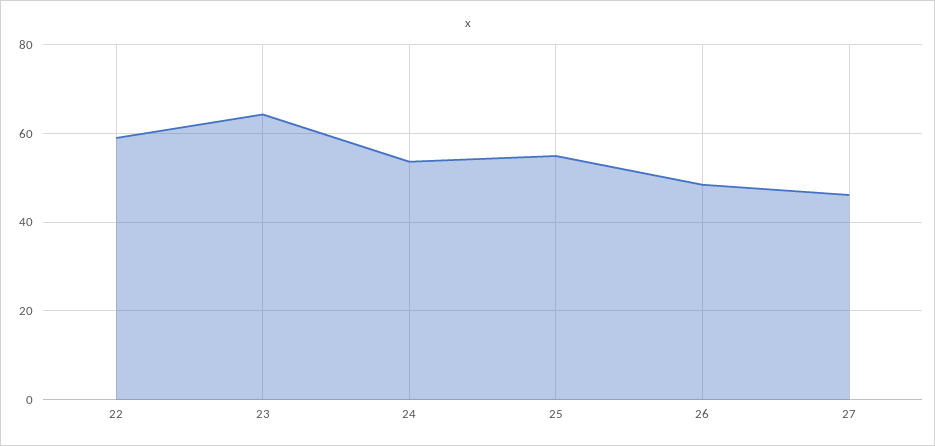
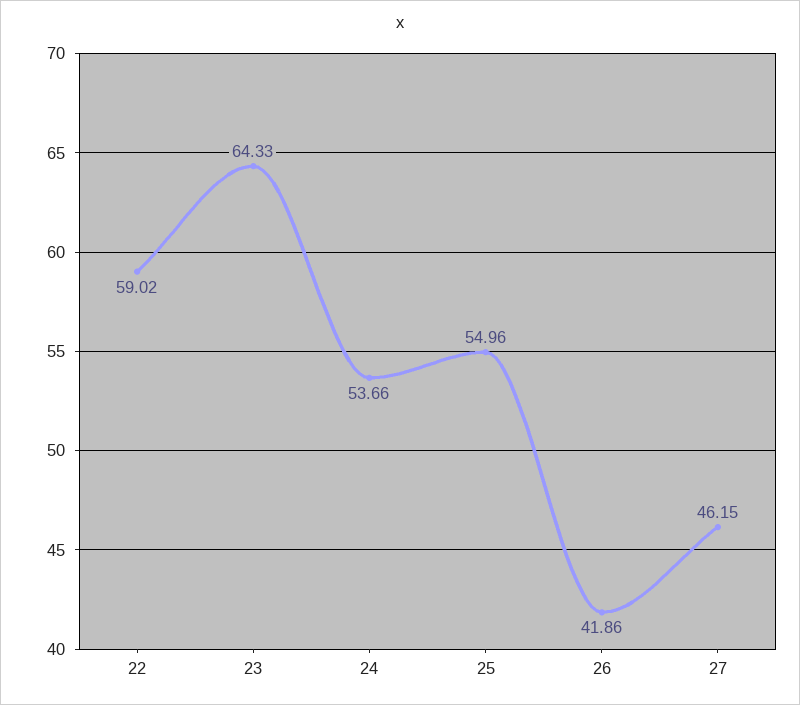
26: 48 -> 41.86

